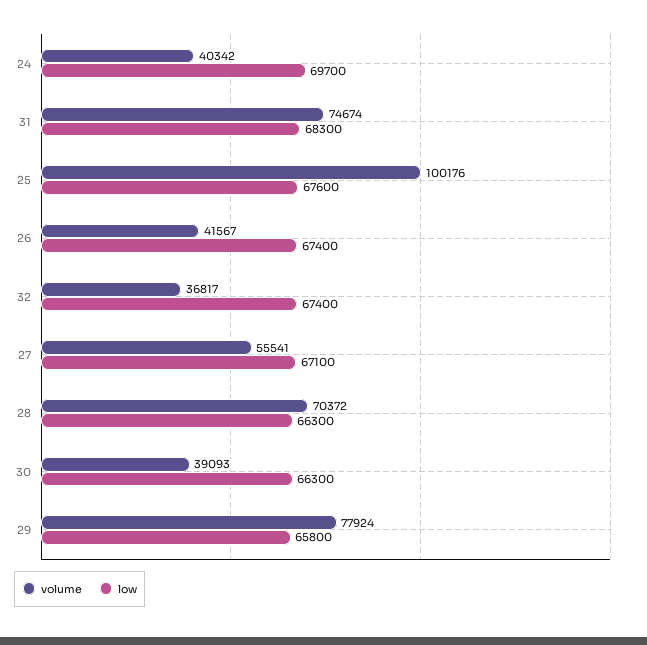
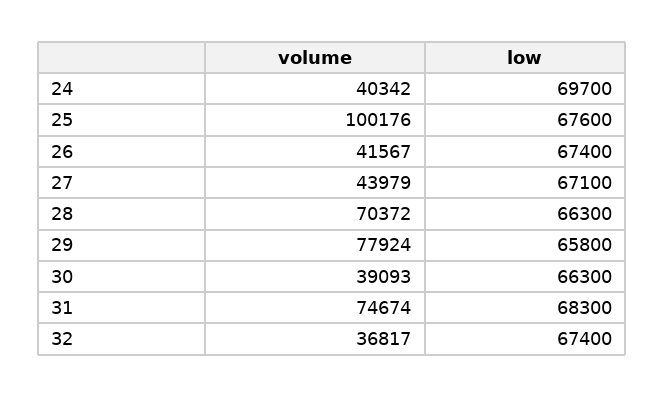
volume, 27: 55541 -> 43979

